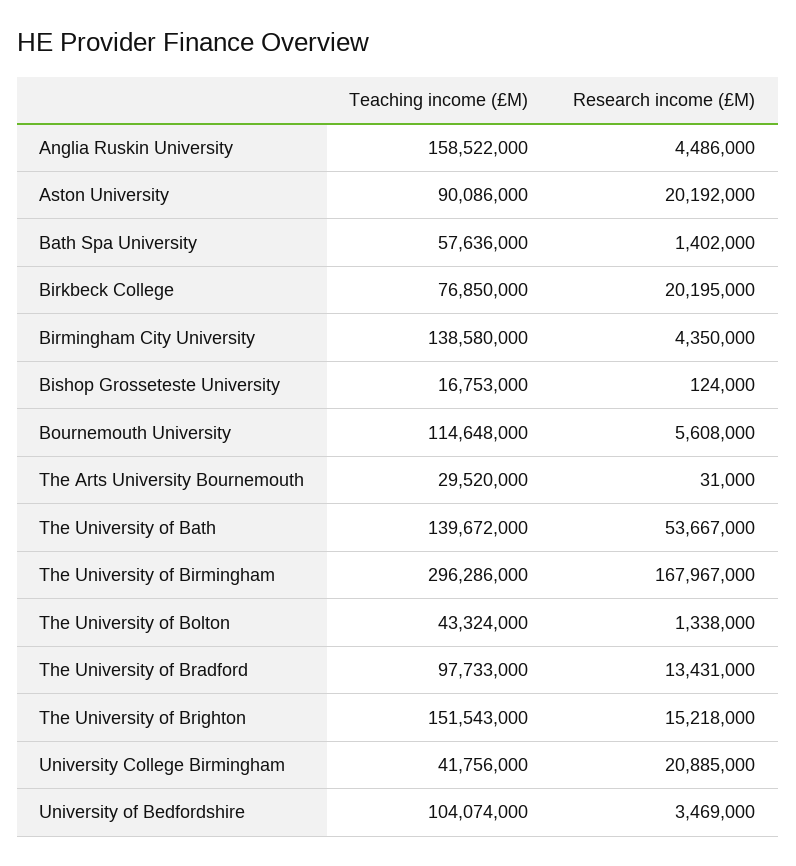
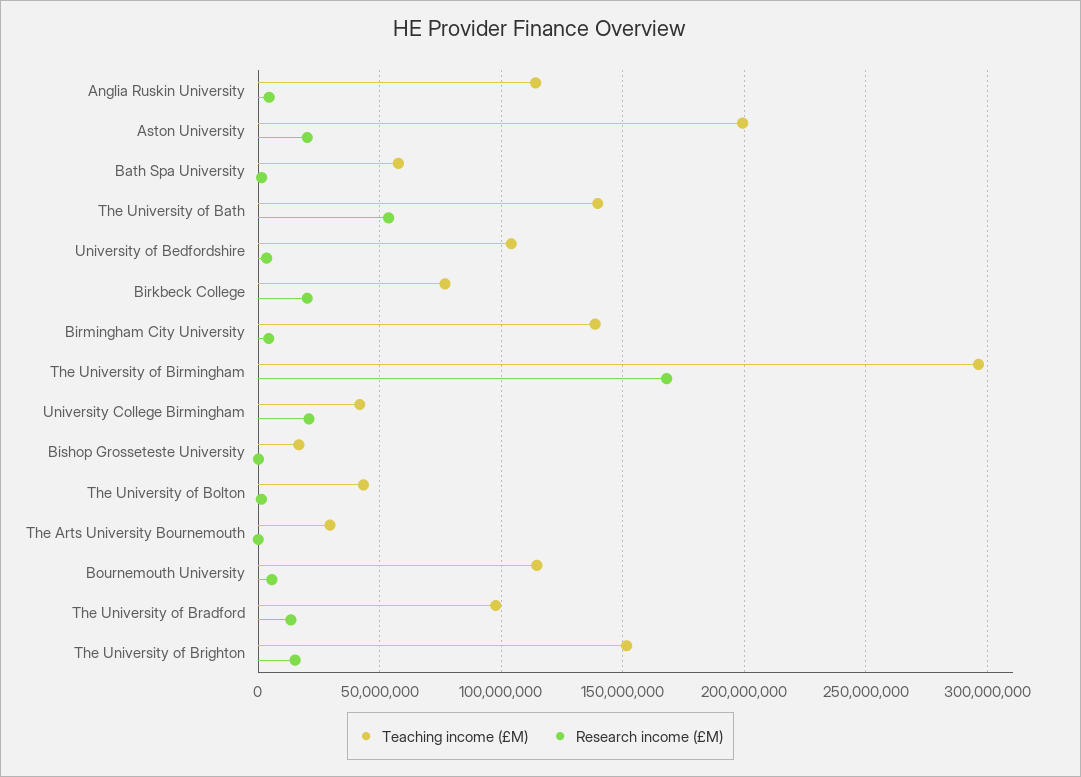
Teaching income (£M), Anglia Ruskin University: 158522000 -> 115000000
Teaching income (£M), Aston University: 90086000 -> 200000000

